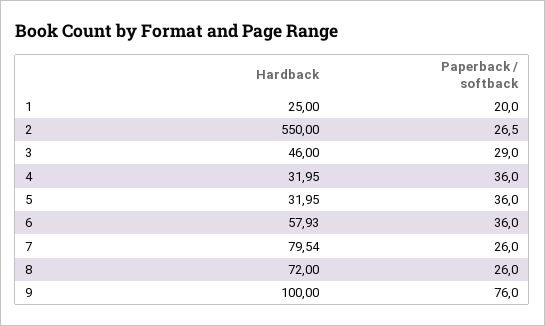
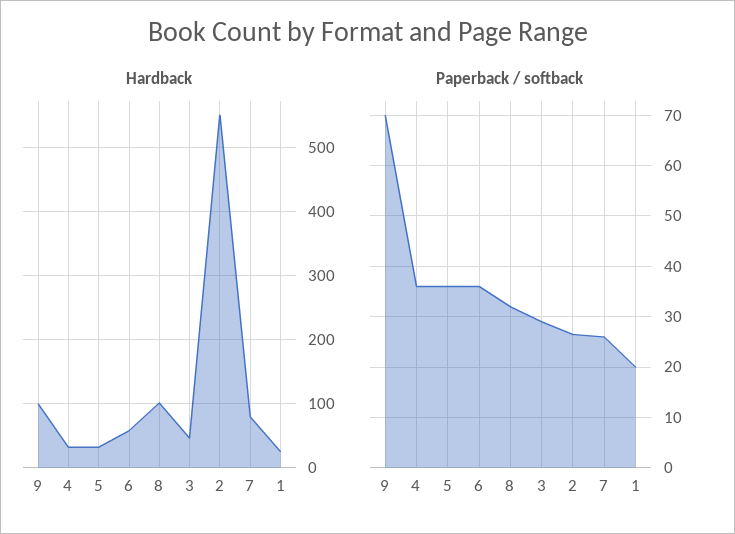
Hardback, 8: 72 -> 100
Paperback / softback, 8: 26 -> 32
Paperback / softback, 9: 76 -> 70

